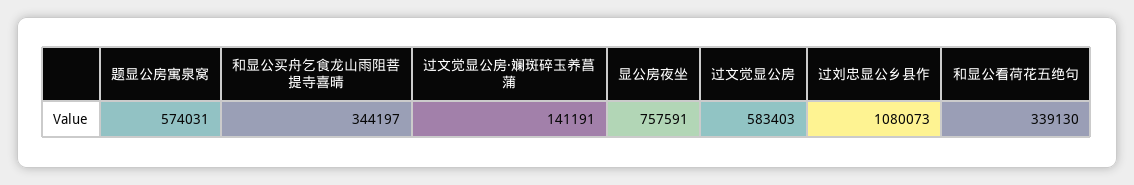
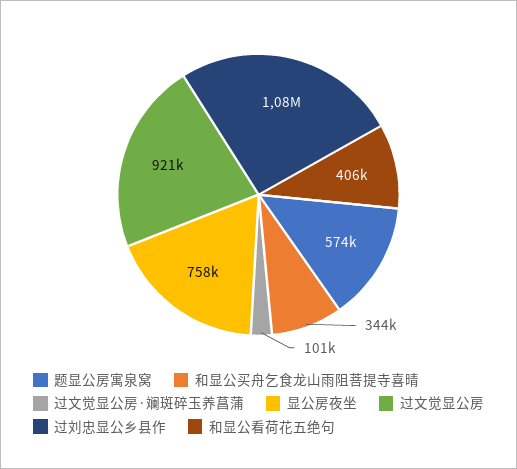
过文觉显公房·斓斑碎玉养菖蒲: 141191 -> 101000
过文觉显公房: 583403 -> 921000
和显公看荷花五绝句: 339130 -> 406000

